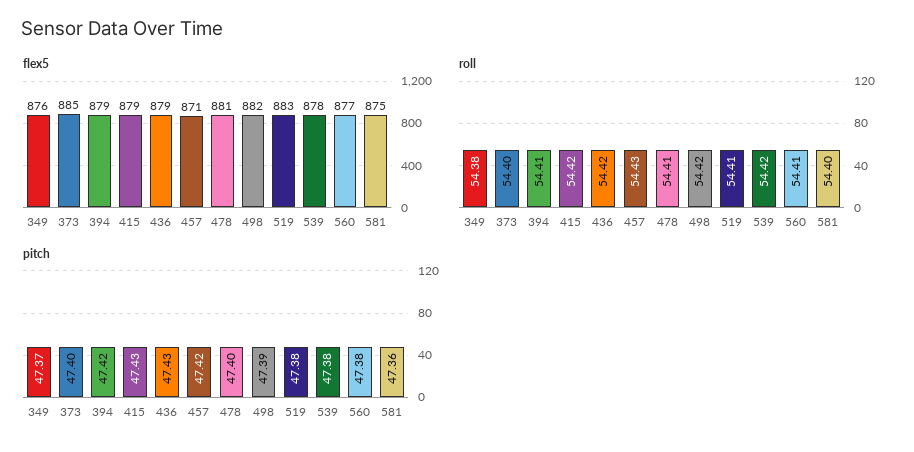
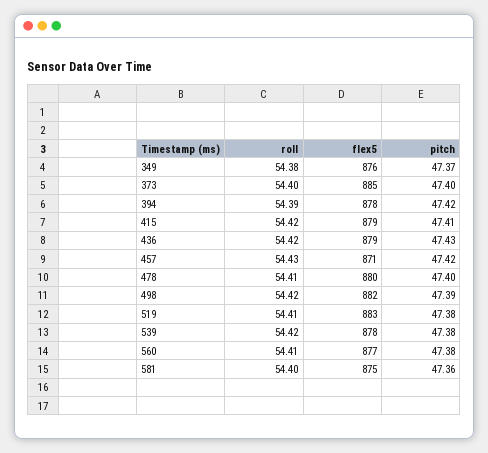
flex5, 394: 879 -> 878
flex5, 478: 881 -> 880
roll, 394: 54.41 -> 54.39
pitch, 415: 47.43 -> 47.41

